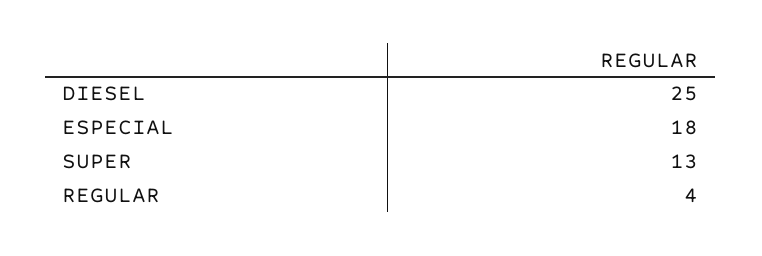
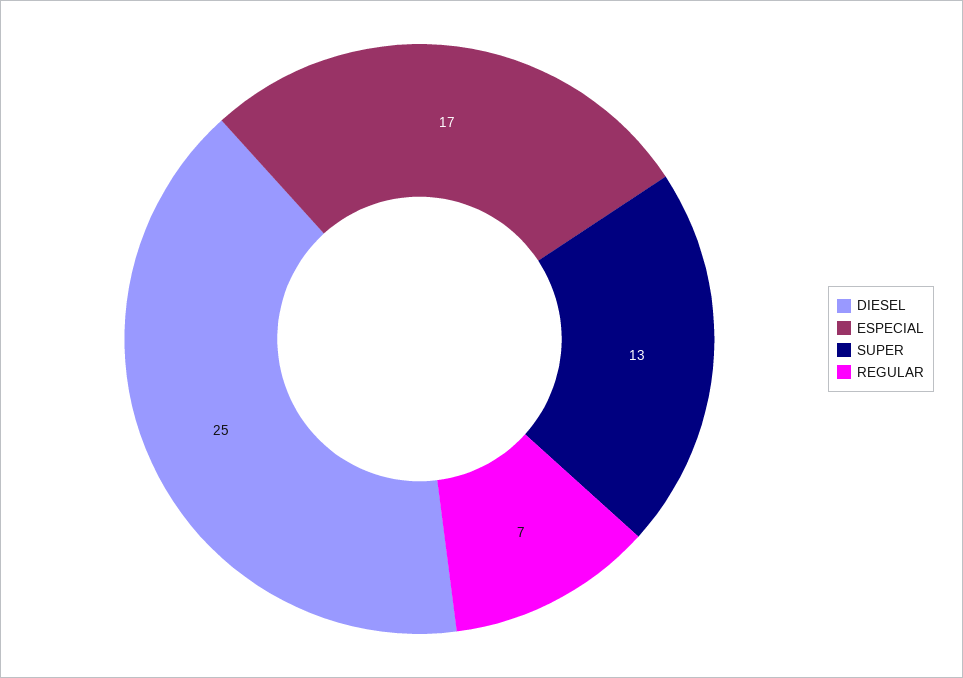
ESPECIAL: 18 -> 17
REGULAR: 4 -> 7

